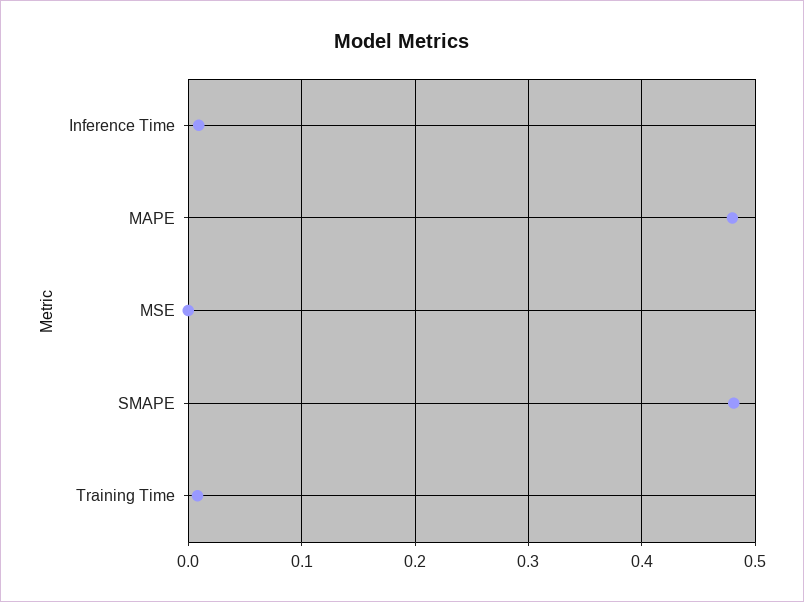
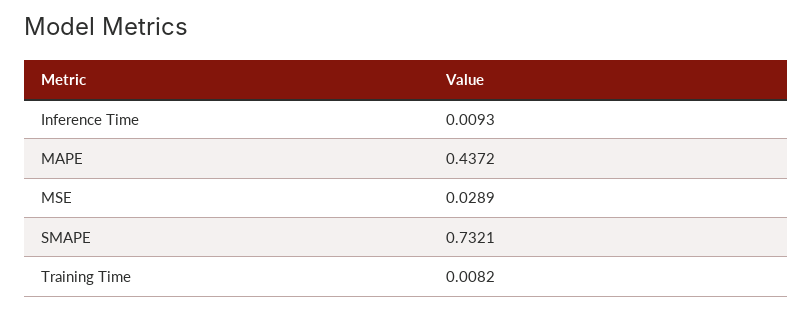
MAPE: 0.48 -> 0.4372
MSE: 0 -> 0.0289
SMAPE: 0.48 -> 0.7321

